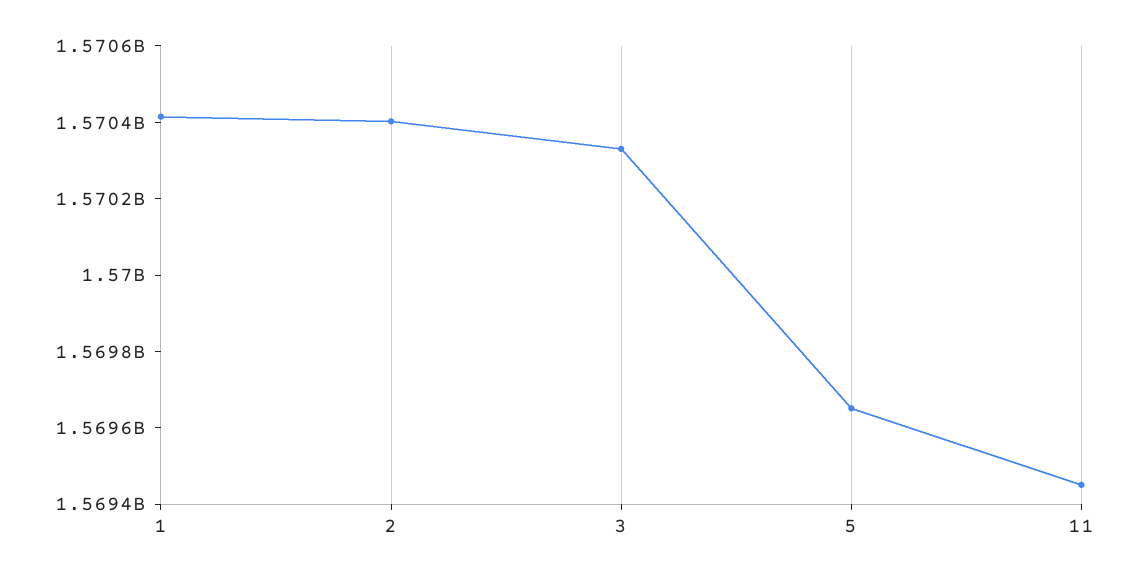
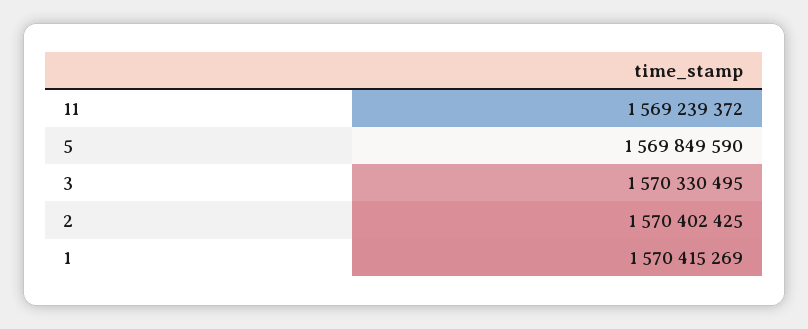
5: 1569650000 -> 1569849590
11: 1569450000 -> 1569239372

